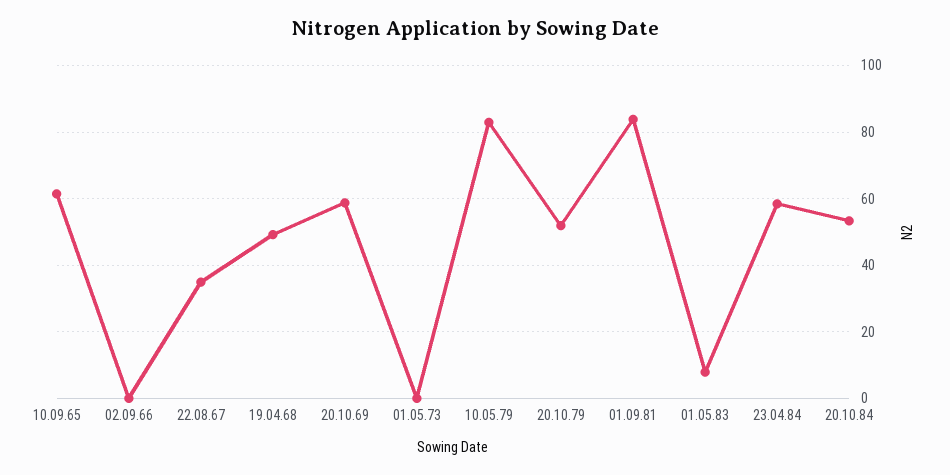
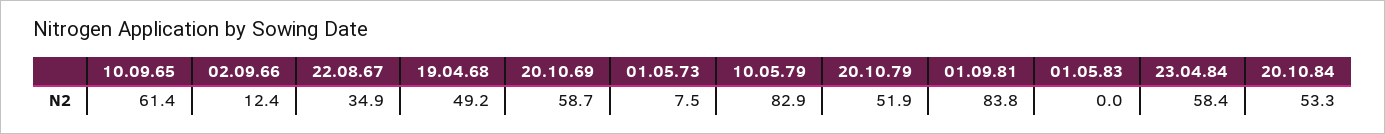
02.09.66: 0 -> 12.4
01.05.73: 0 -> 7.5
01.05.83: 8 -> 0

